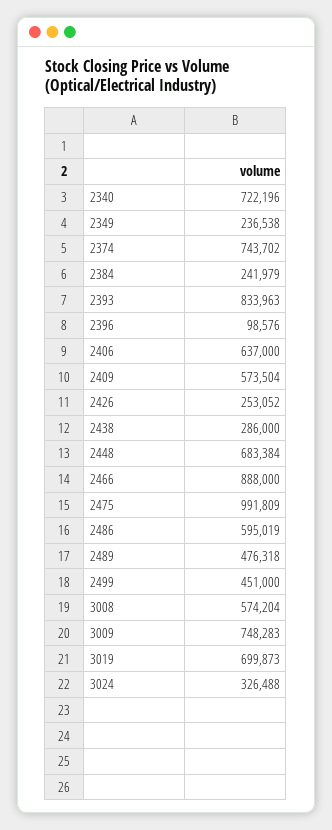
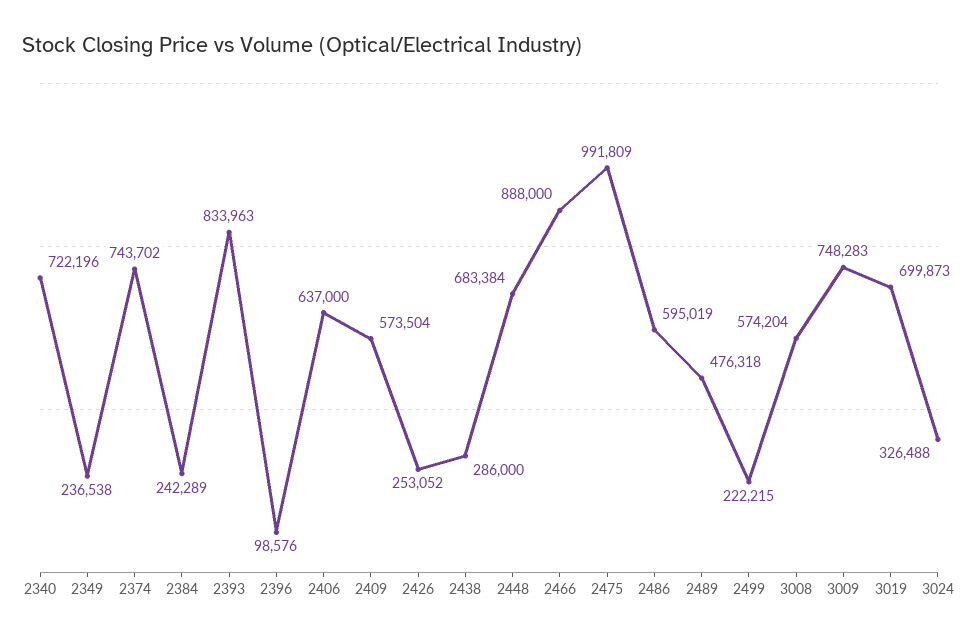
2384: 241979 -> 242289
2499: 451000 -> 222215

